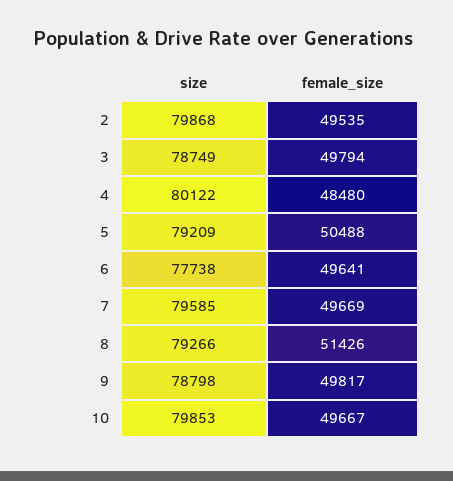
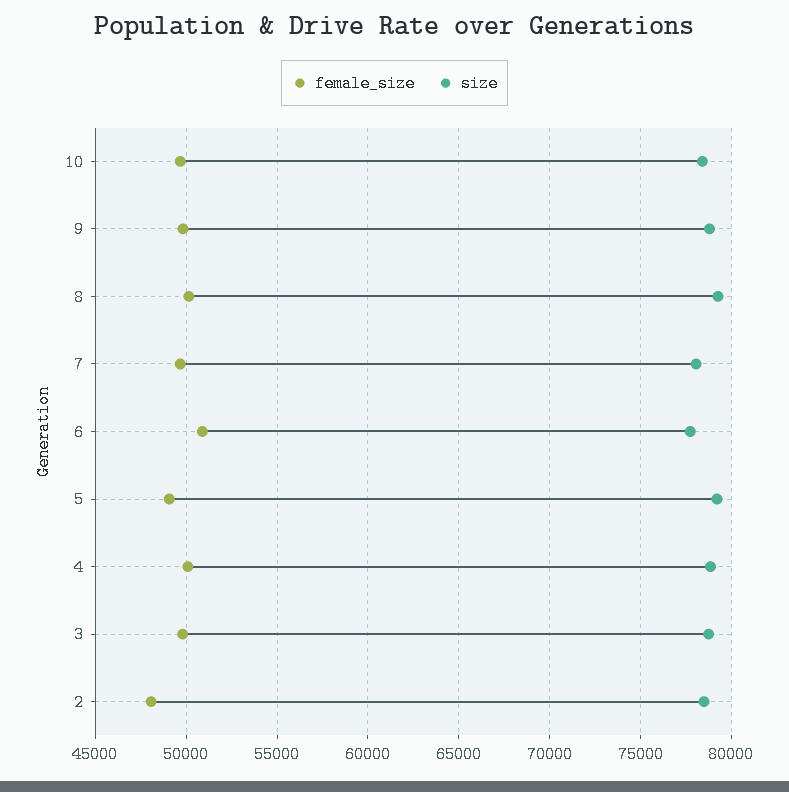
size, 2: 79868 -> 78500
female_size, 2: 49535 -> 48000
size, 4: 80122 -> 79000
female_size, 4: 48480 -> 50000
female_size, 5: 50488 -> 49000
female_size, 6: 49641 -> 51000
size, 7: 79585 -> 78000
female_size, 8: 51426 -> 50000
size, 10: 79853 -> 78500

